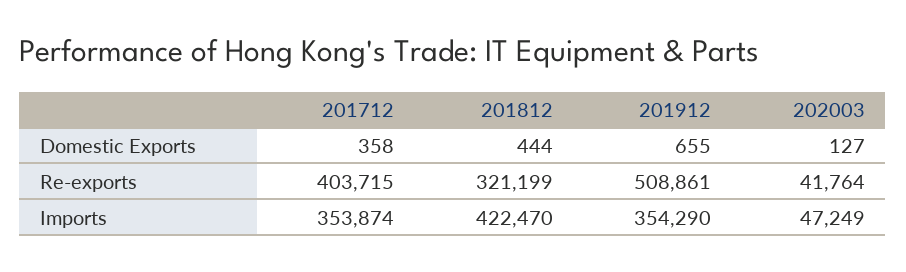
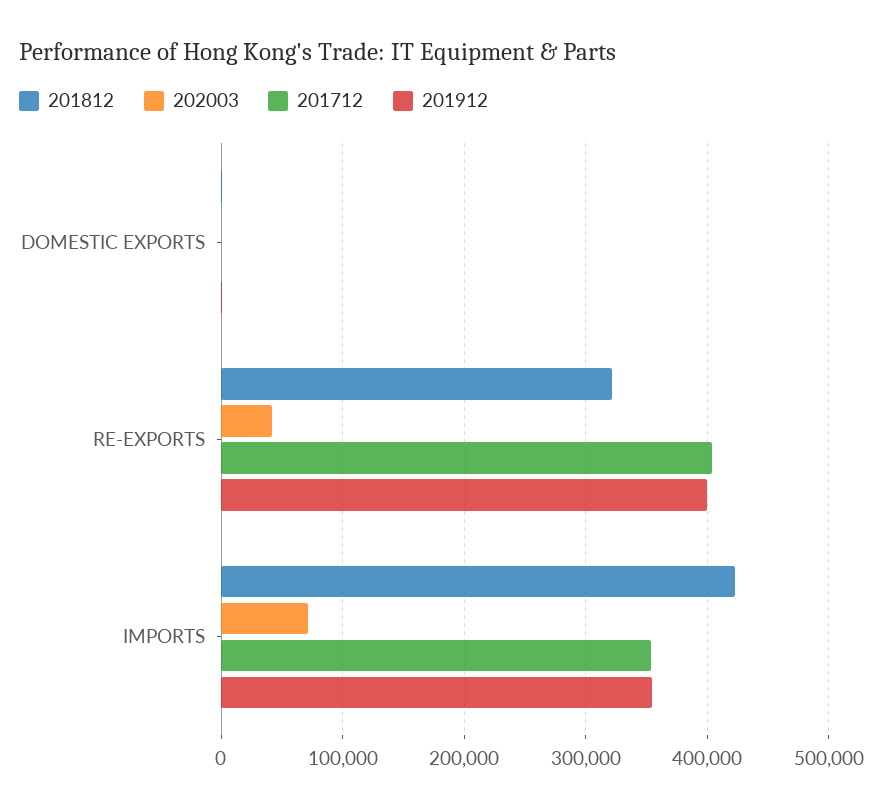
201912, Re-exports: 508861 -> 400000
202003, Imports: 47249 -> 70000

